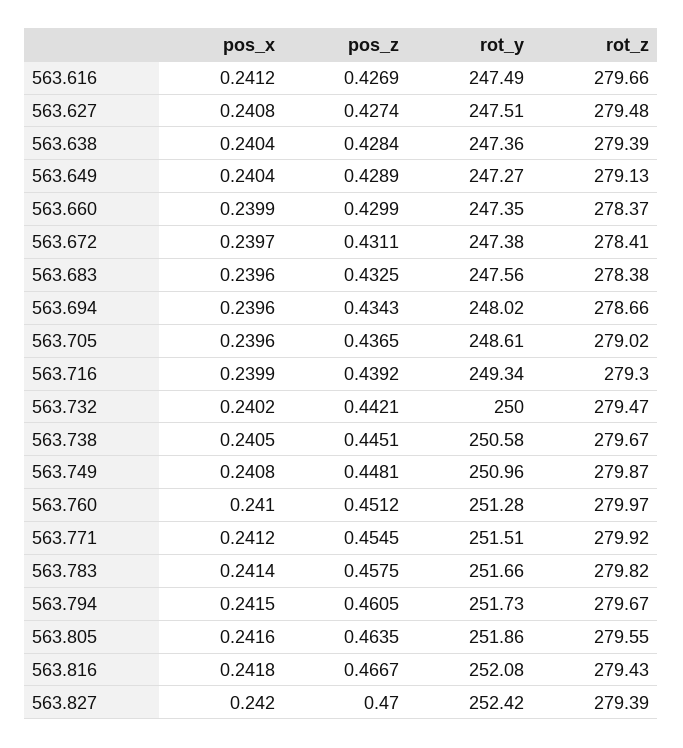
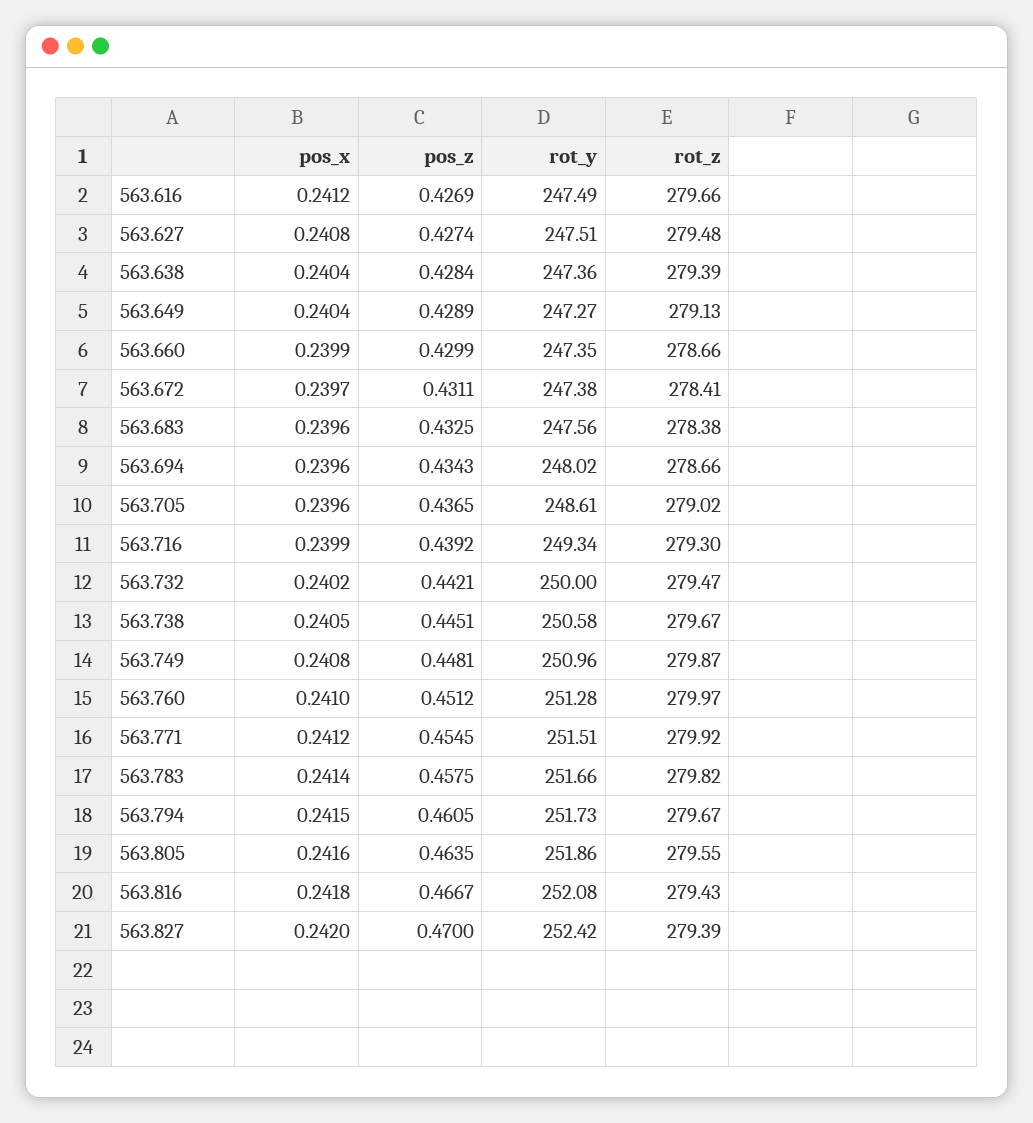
rot_z, 563.660: 278.37 -> 278.66

